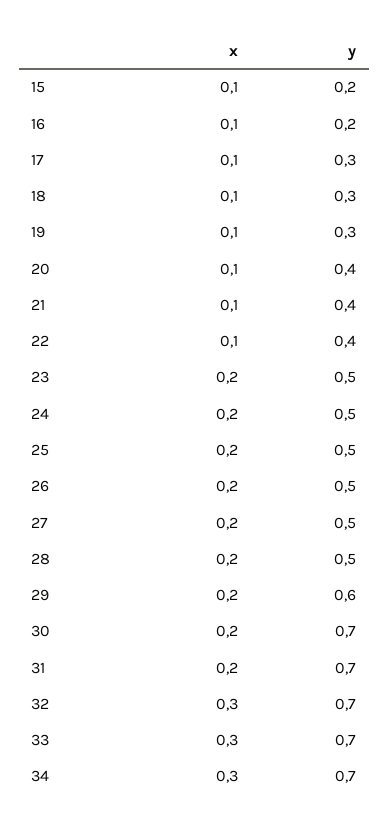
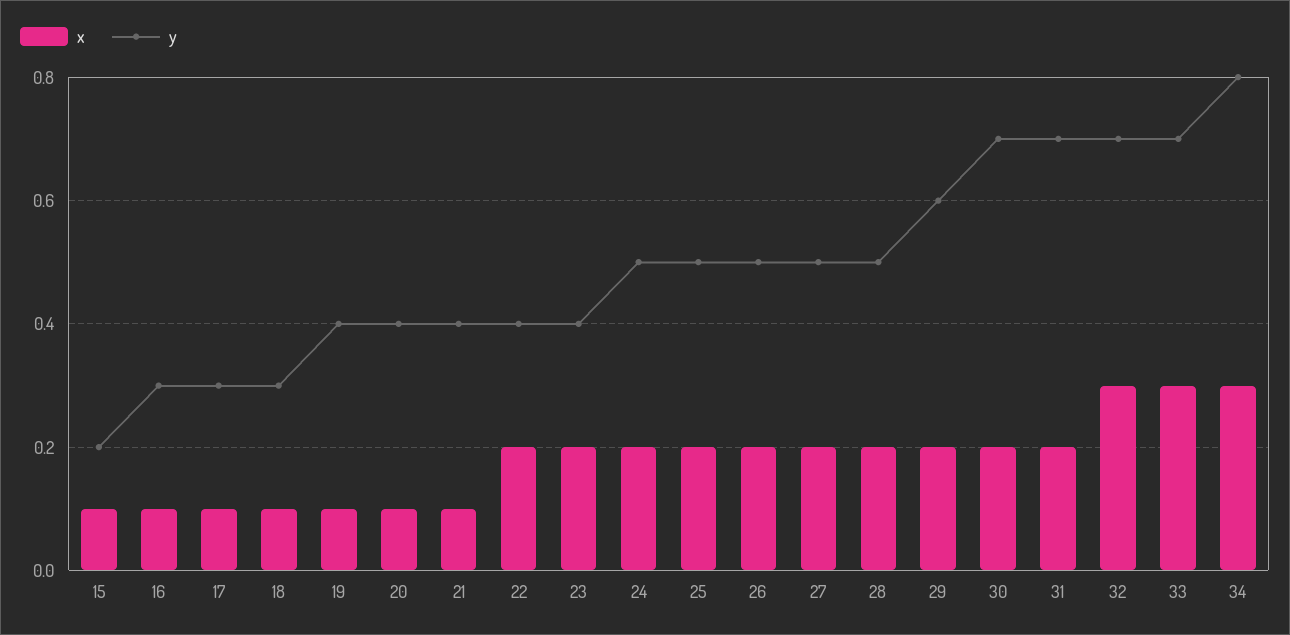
y, 16: 0.2 -> 0.3
y, 19: 0.3 -> 0.4
x, 22: 0.1 -> 0.2
y, 23: 0.5 -> 0.4
y, 34: 0.7 -> 0.8

